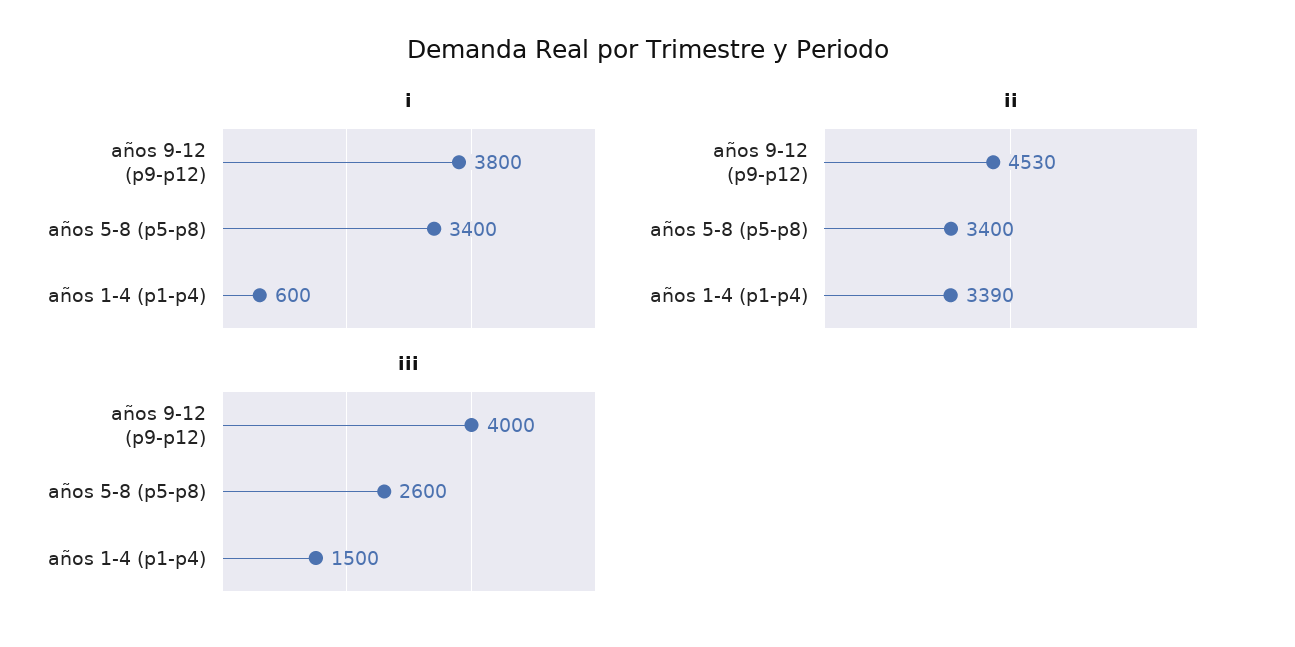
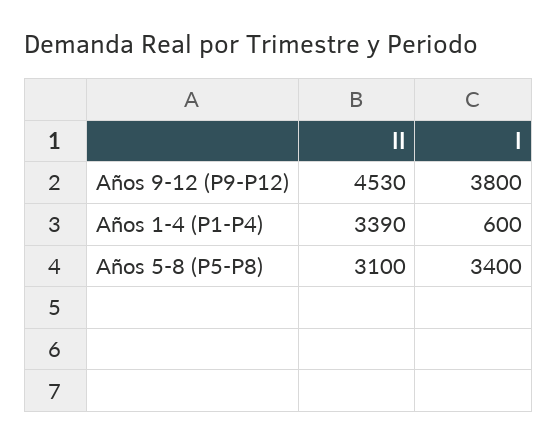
ii, años 5-8 (p5-p8): 3400 -> 3100
iii, años 9-12 (p9-p12): 4000 -> none
iii, años 5-8 (p5-p8): 2600 -> none
iii, años 1-4 (p1-p4): 1500 -> none

